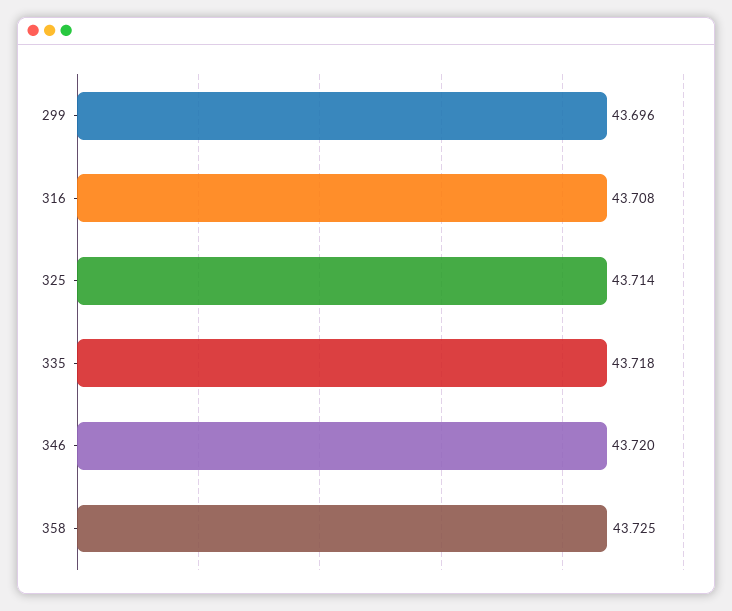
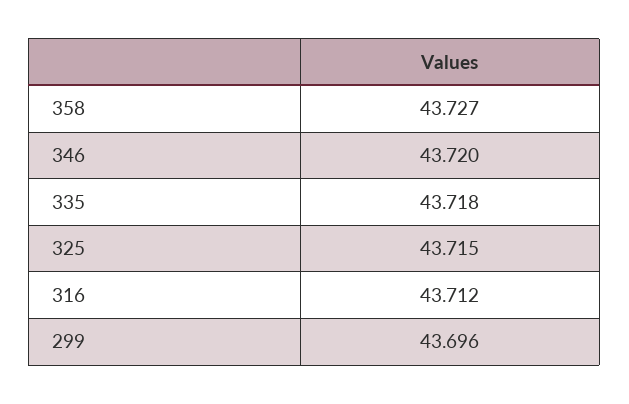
316: 43.708 -> 43.712
325: 43.714 -> 43.715
358: 43.725 -> 43.727

